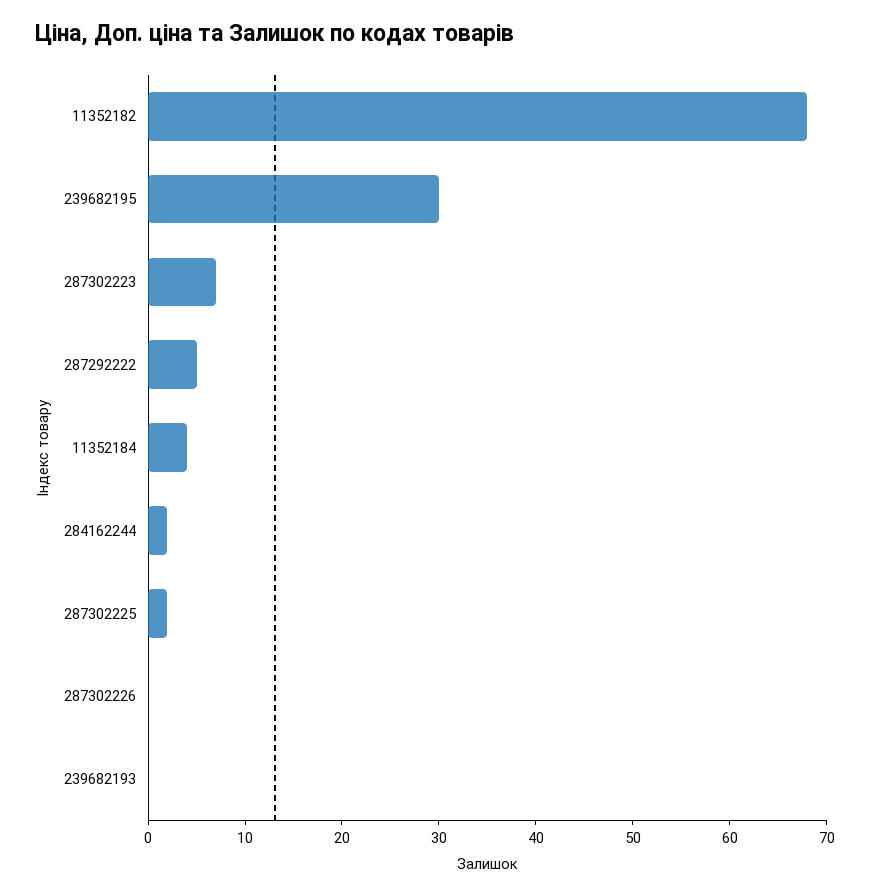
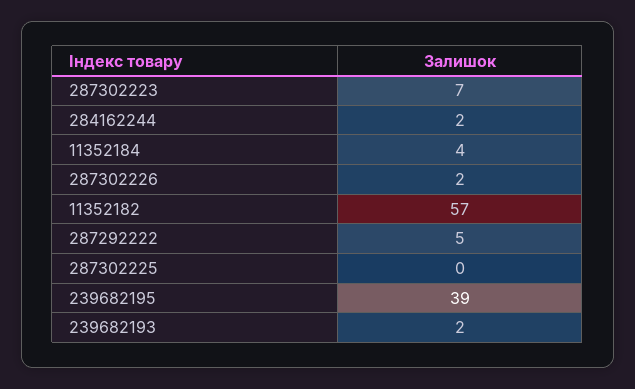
11352182: 68 -> 57
239682195: 30 -> 39
287302225: 2 -> 0
287302226: 0 -> 2
239682193: 0 -> 2

